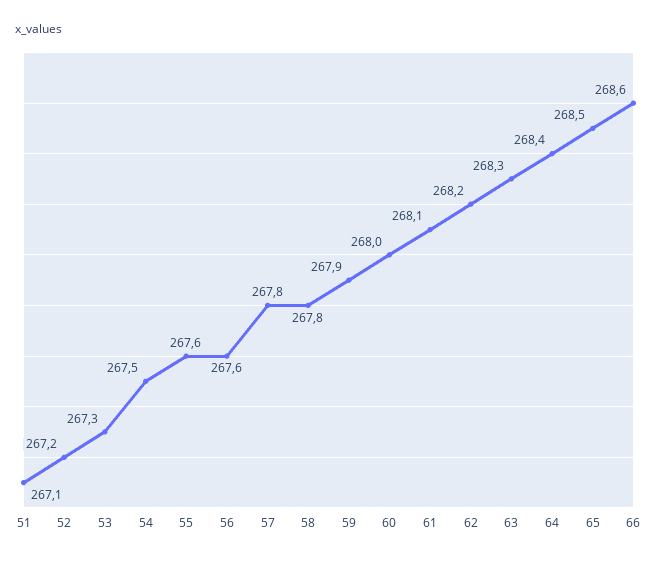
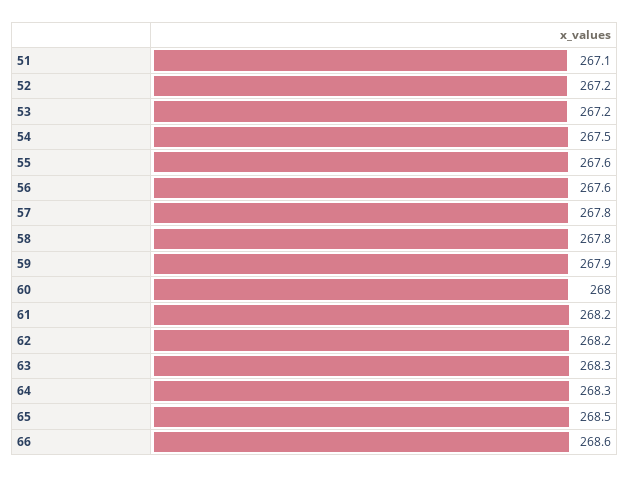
53: 267.3 -> 267.2
61: 268.1 -> 268.2
64: 268.4 -> 268.3

